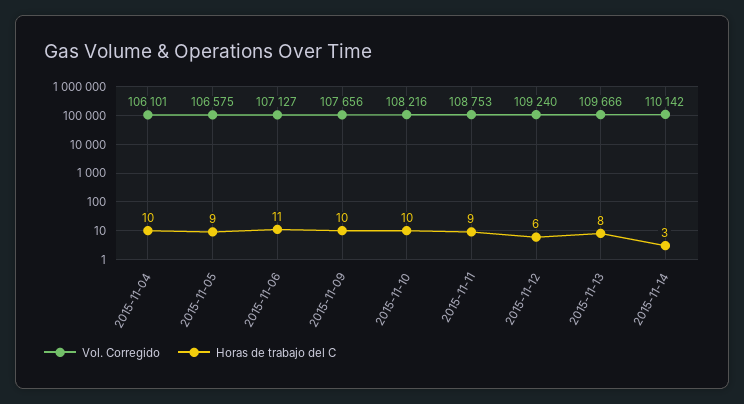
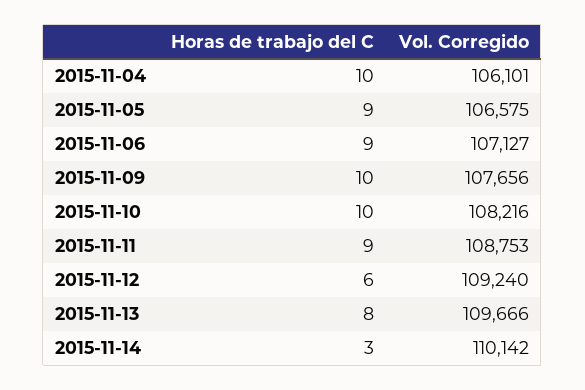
Horas de trabajo del C, 2015-11-06: 11 -> 9

